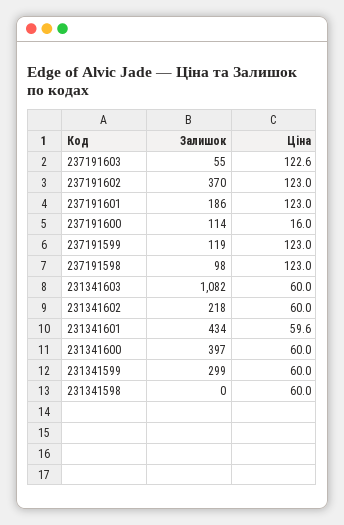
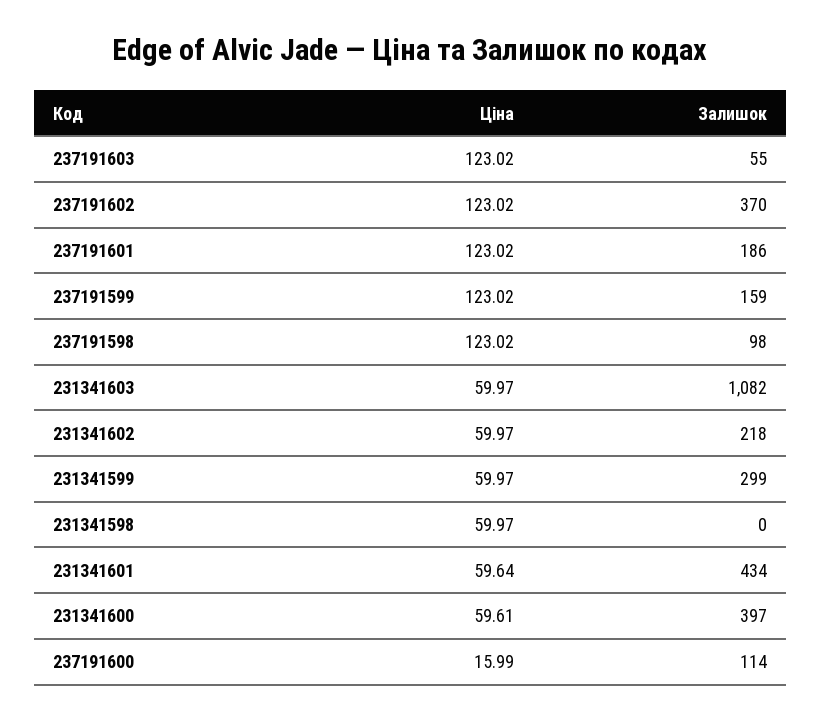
Ціна, 237191603: 122.6 -> 123.02
Залишок, 237191599: 119 -> 159
Ціна, 231341600: 60 -> 59.61

